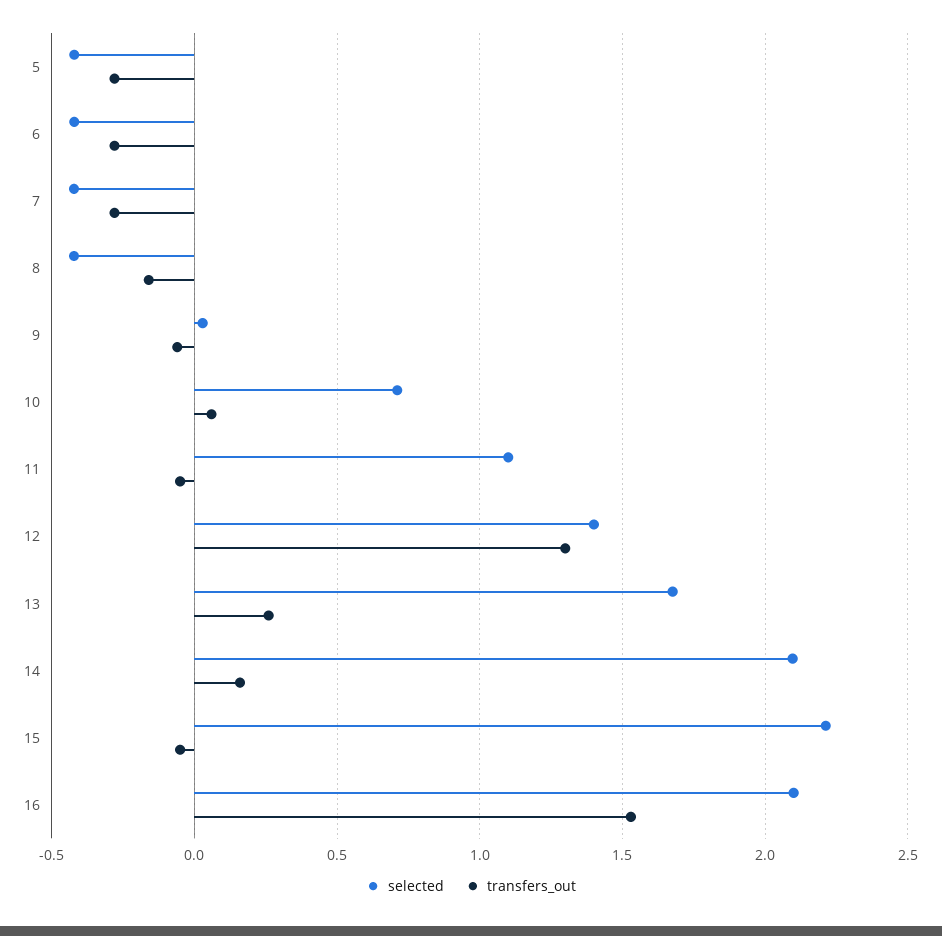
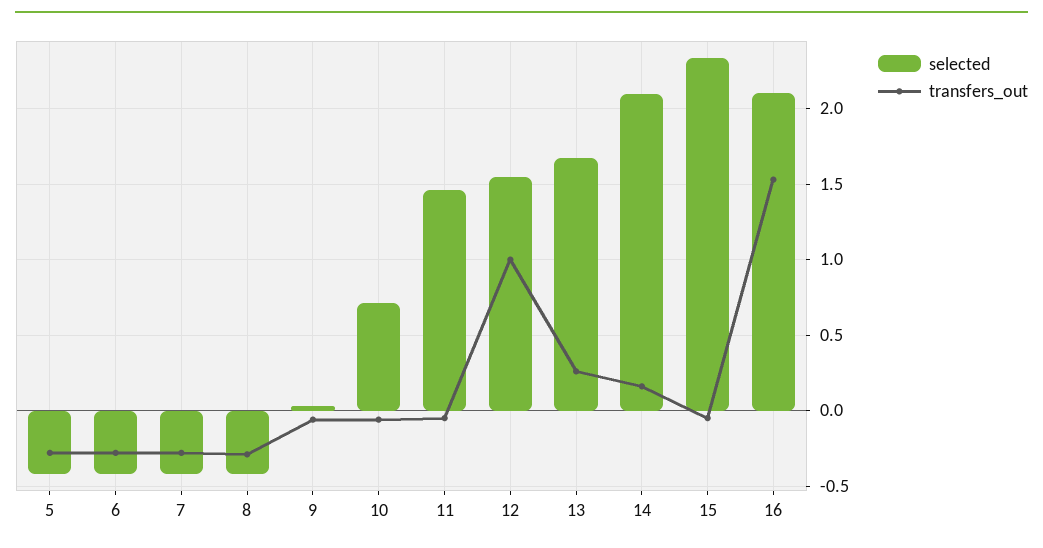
transfers_out, 8: -0.15 -> -0.3
transfers_out, 10: 0.05 -> -0.05
selected, 11: 1.1 -> 1.45
selected, 12: 1.4 -> 1.55
transfers_out, 12: 1.3 -> 1
selected, 15: 2.2 -> 2.35

